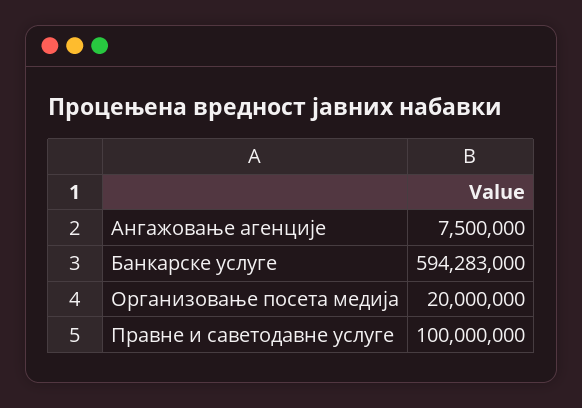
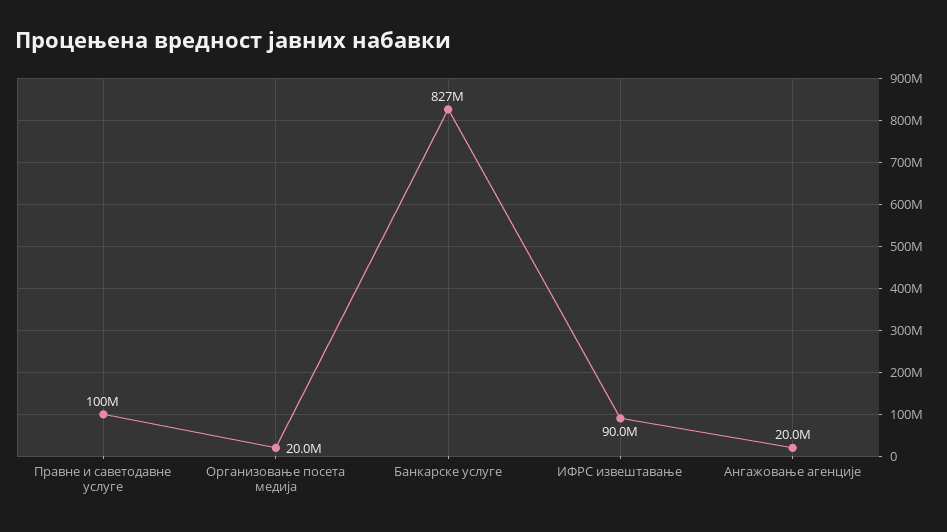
Ангажовање агенције: 7500000 -> 20000000
Банкарске услуге: 594283000 -> 827000000
ИФРС извештавање: none -> 90000000

